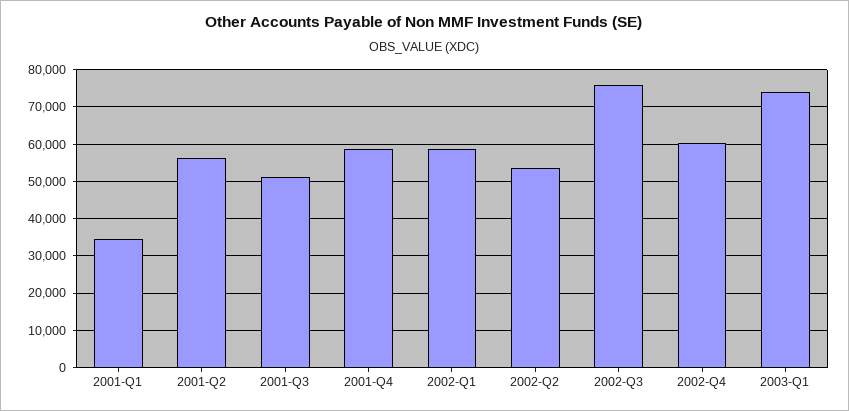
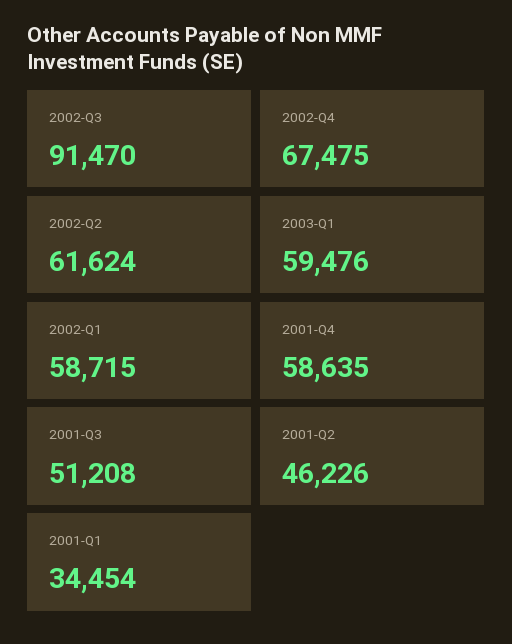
2001-Q2: 56000 -> 46226
2002-Q2: 54000 -> 61624
2002-Q3: 76000 -> 91470
2002-Q4: 60000 -> 67475
2003-Q1: 74000 -> 59476

